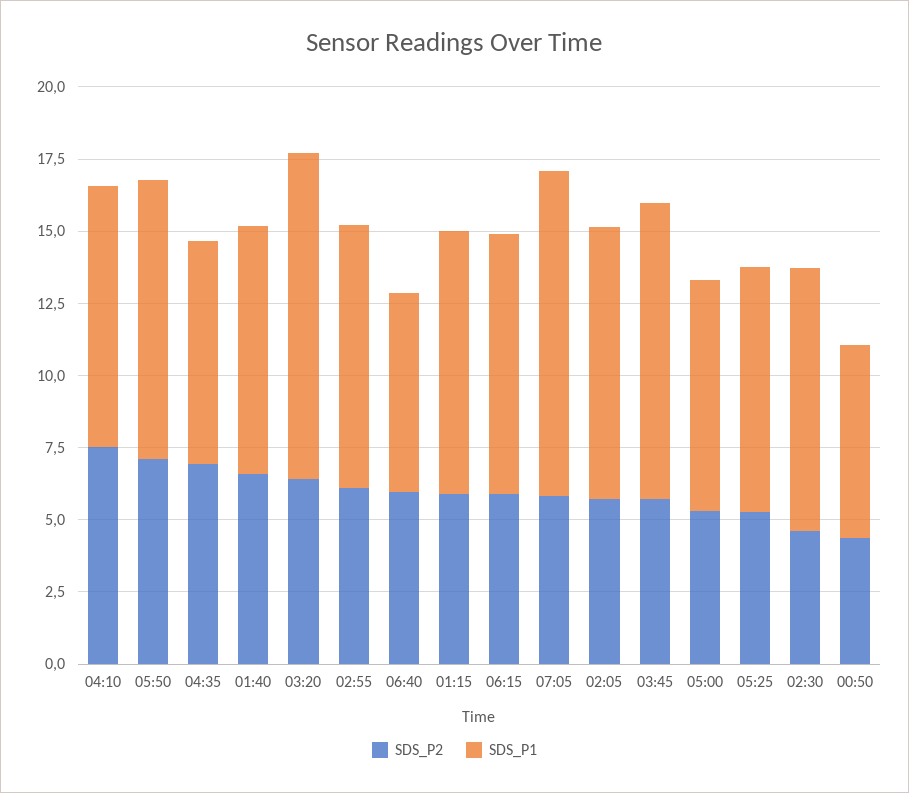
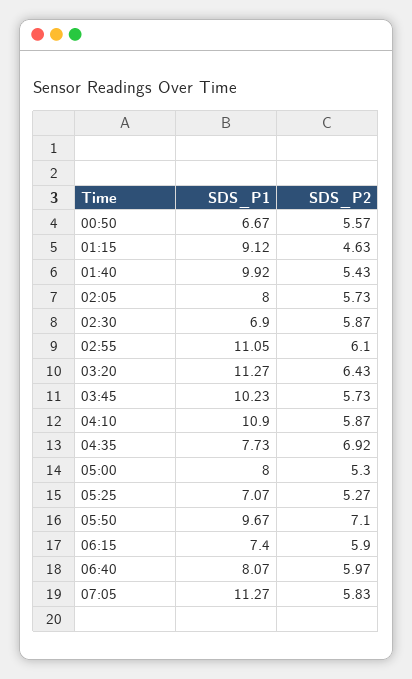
SDS_P2, 04:10: 7.5 -> 5.87
SDS_P1, 04:10: 9 -> 10.9
SDS_P2, 01:40: 6.5 -> 5.43
SDS_P1, 01:40: 8.5 -> 9.92
SDS_P1, 02:55: 9 -> 11.05
SDS_P1, 06:40: 7 -> 8.07
SDS_P2, 01:15: 6 -> 4.63
SDS_P1, 06:15: 9 -> 7.4
SDS_P1, 02:05: 9.5 -> 8
SDS_P1, 05:25: 8.5 -> 7.07
SDS_P2, 02:30: 4.5 -> 5.87
SDS_P1, 02:30: 9 -> 6.9
SDS_P2, 00:50: 4.5 -> 5.57

